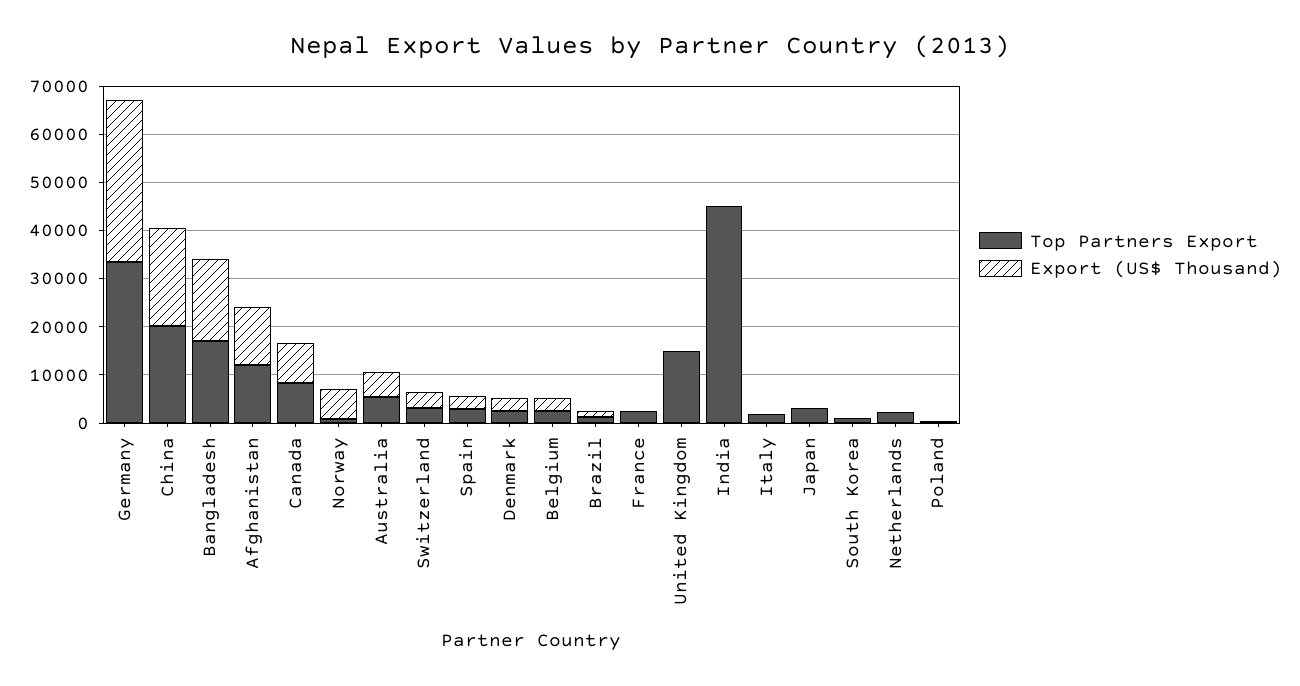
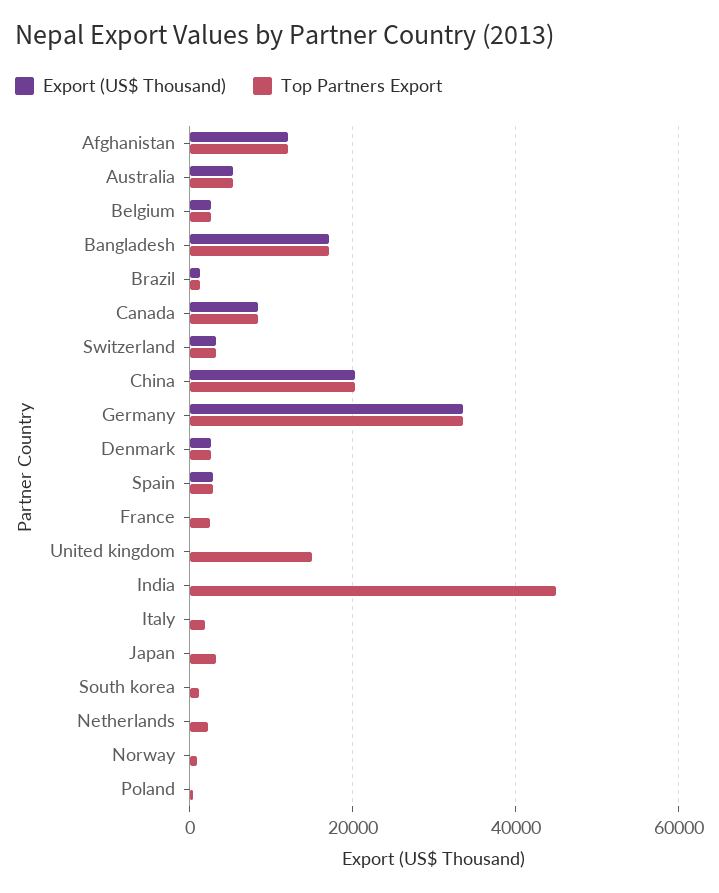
Export (US$ Thousand), Norway: 6000 -> 0

